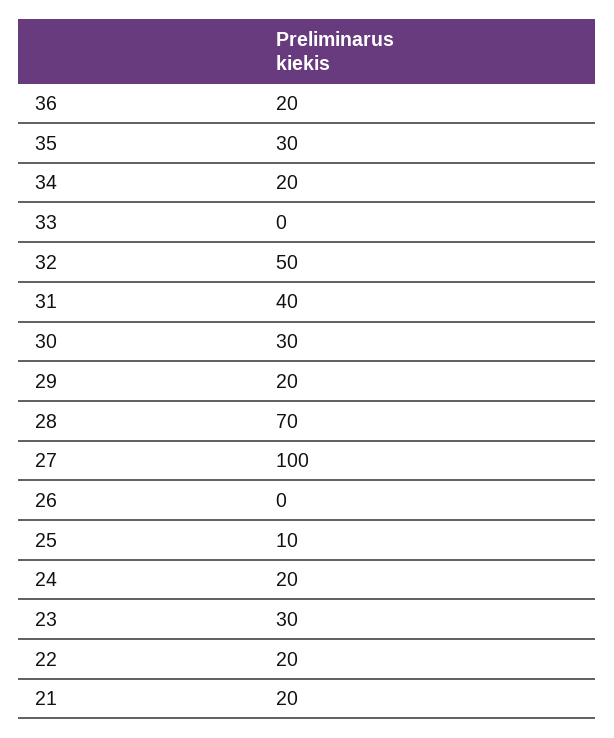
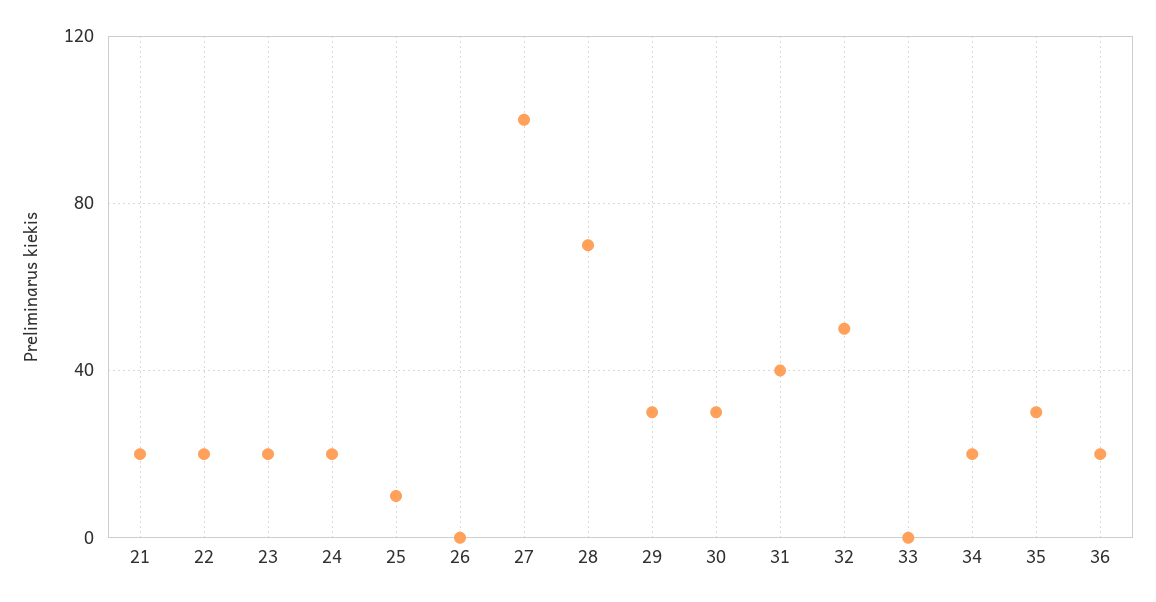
29: 20 -> 30
23: 30 -> 20

